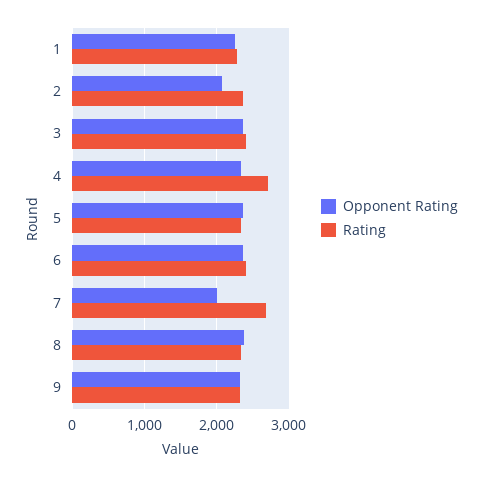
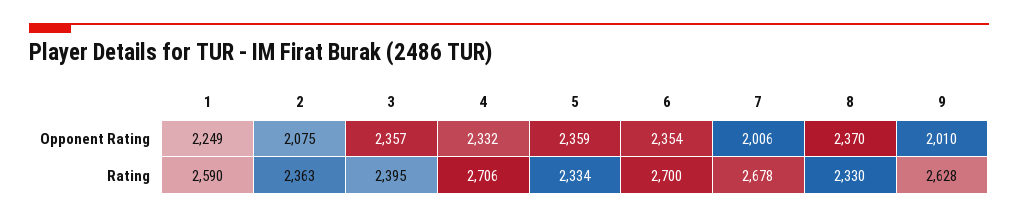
Rating, 1: 2300 -> 2590
Rating, 6: 2400 -> 2700
Opponent Rating, 9: 2300 -> 2010
Rating, 9: 2300 -> 2628

